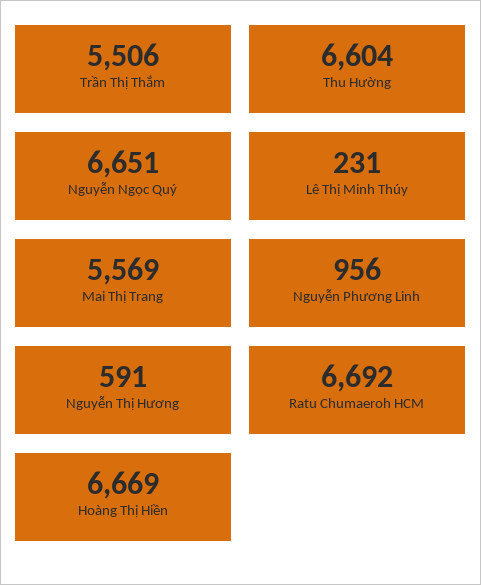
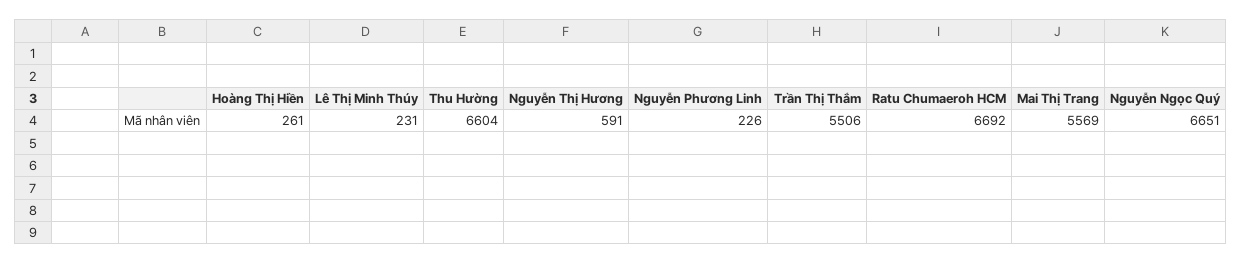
Nguyễn Phương Linh: 956 -> 226
Hoàng Thị Hiền: 6669 -> 261

